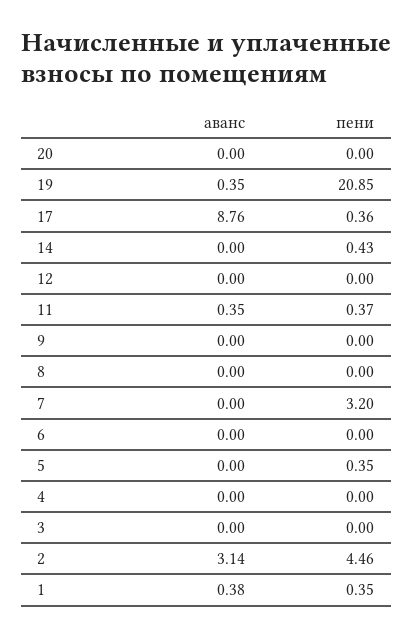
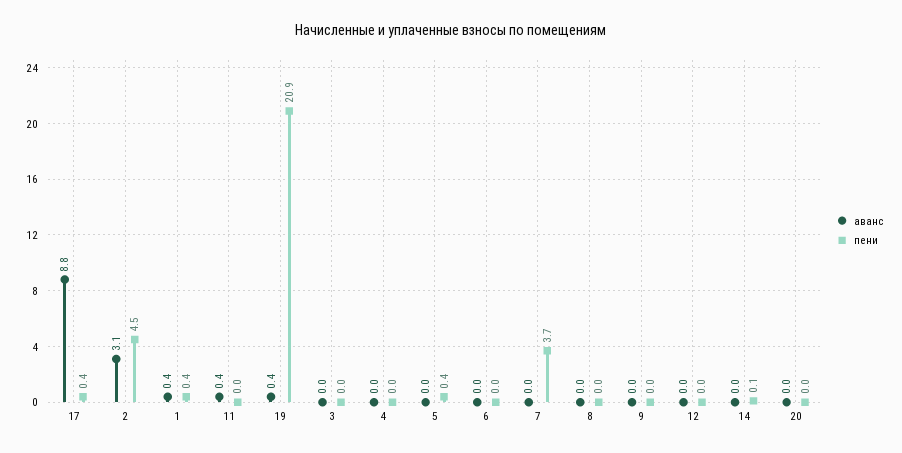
пени, 14: 0.43 -> 0.1
пени, 11: 0.37 -> 0
пени, 7: 3.2 -> 3.7

